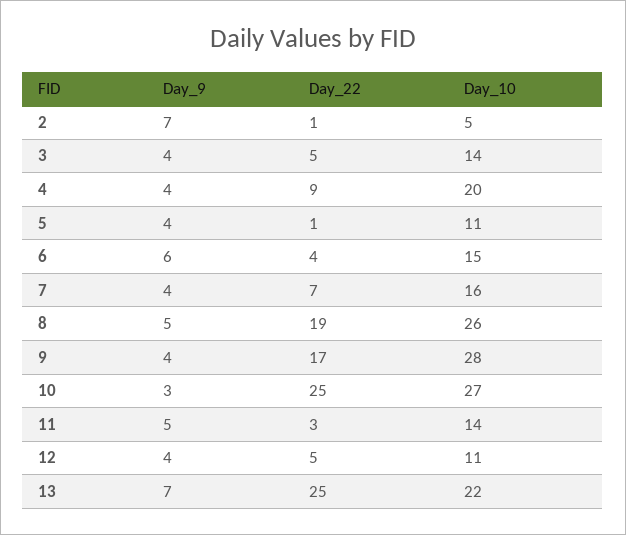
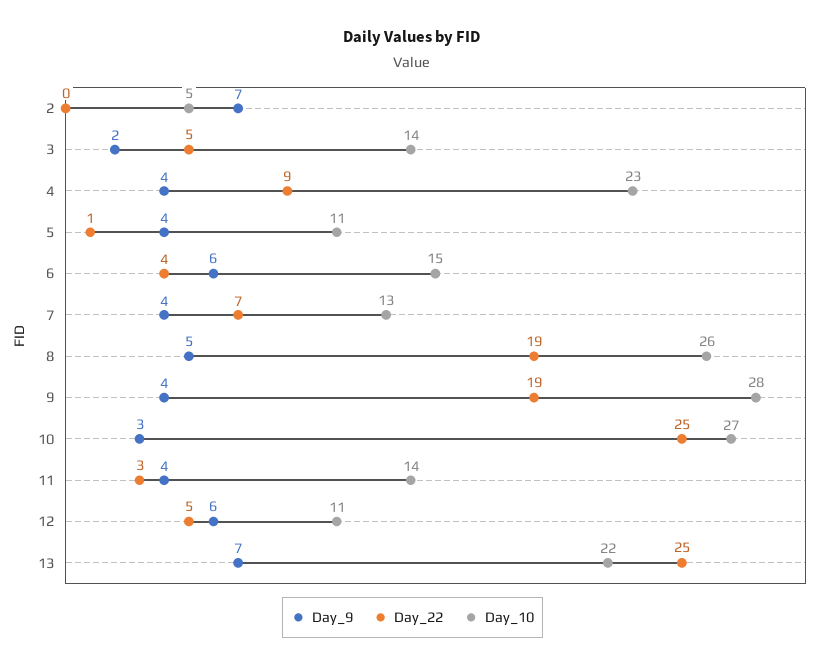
Day_22, 2: 1 -> 0
Day_9, 3: 4 -> 2
Day_10, 4: 20 -> 23
Day_10, 7: 16 -> 13
Day_22, 9: 17 -> 19
Day_9, 11: 5 -> 4
Day_9, 12: 4 -> 6

